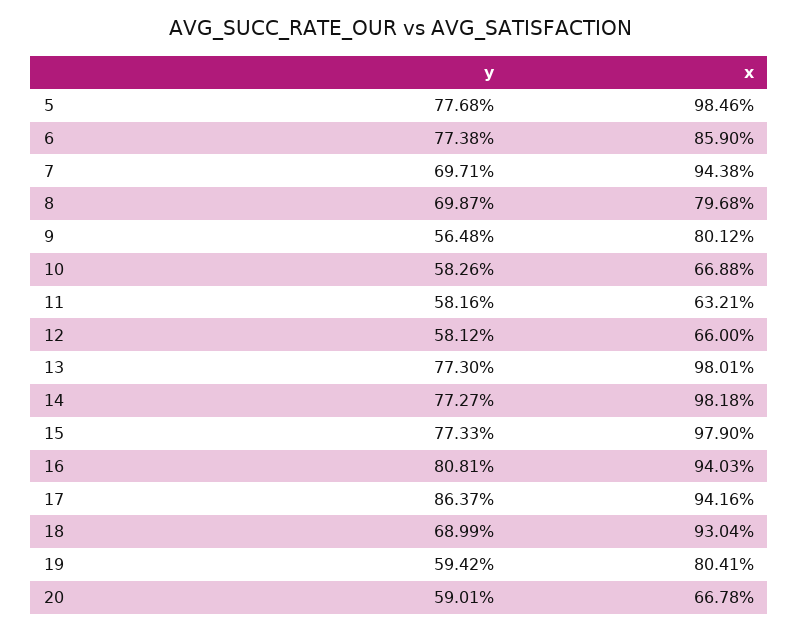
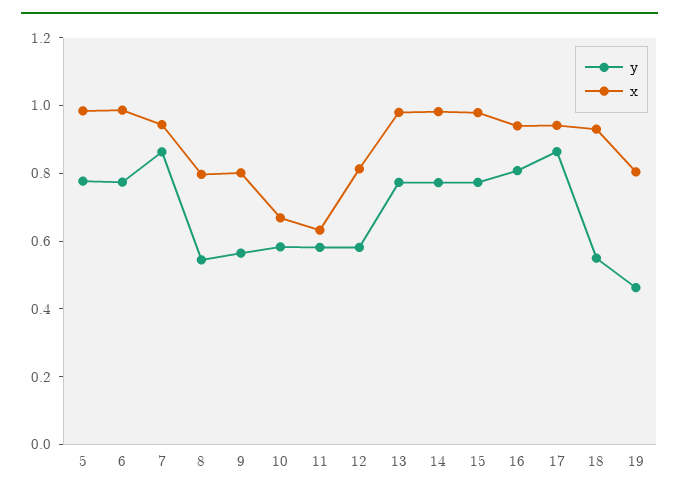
x, 6: 0.859 -> 1
y, 7: 0.6971 -> 0.85
y, 8: 0.6987 -> 0.55
x, 12: 0.66 -> 0.8
y, 18: 0.6899 -> 0.55
y, 19: 0.5942 -> 0.45
y, 20: 0.5901 -> none
x, 20: 0.6678 -> none

